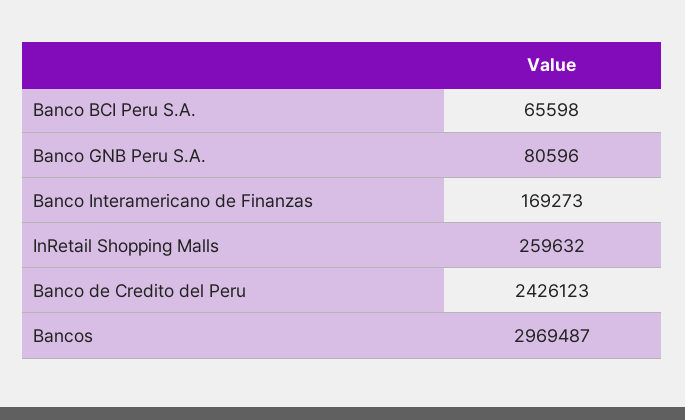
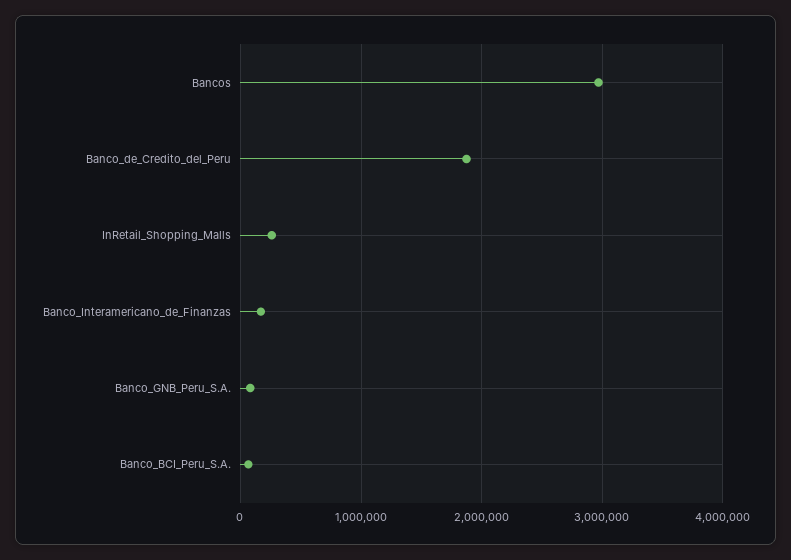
Banco de Credito del Peru: 2426123 -> 1900000

